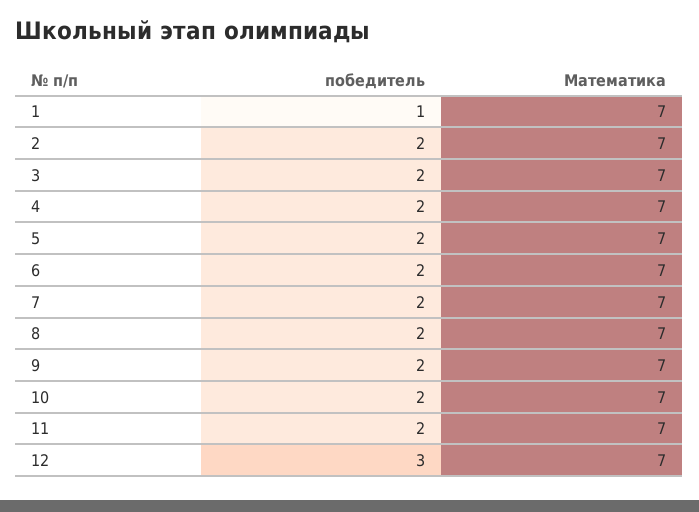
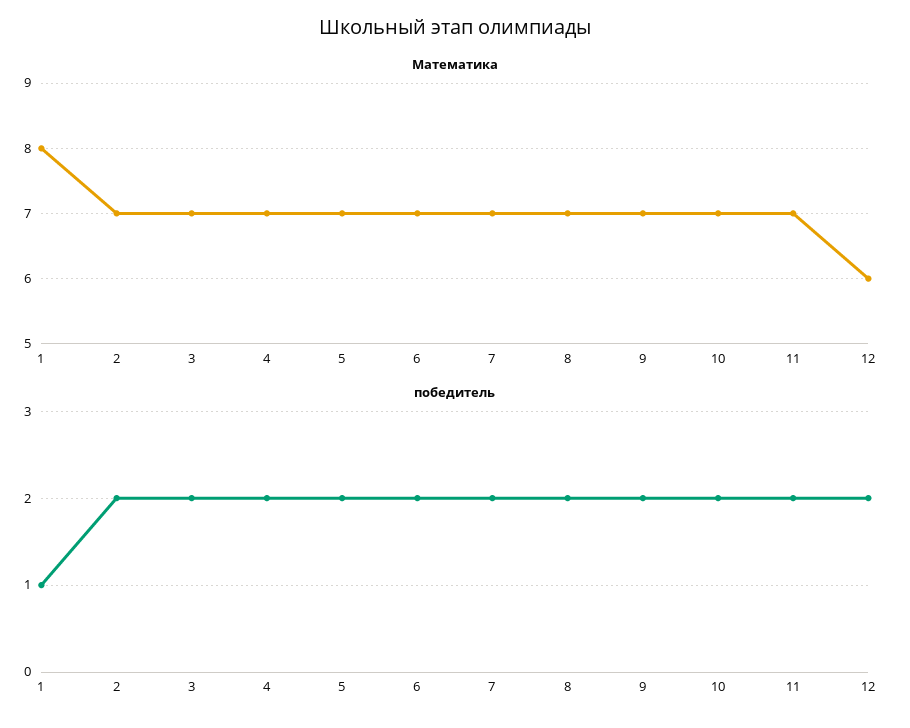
Математика, 1: 7 -> 8
победитель, 12: 3 -> 2
Математика, 12: 7 -> 6

